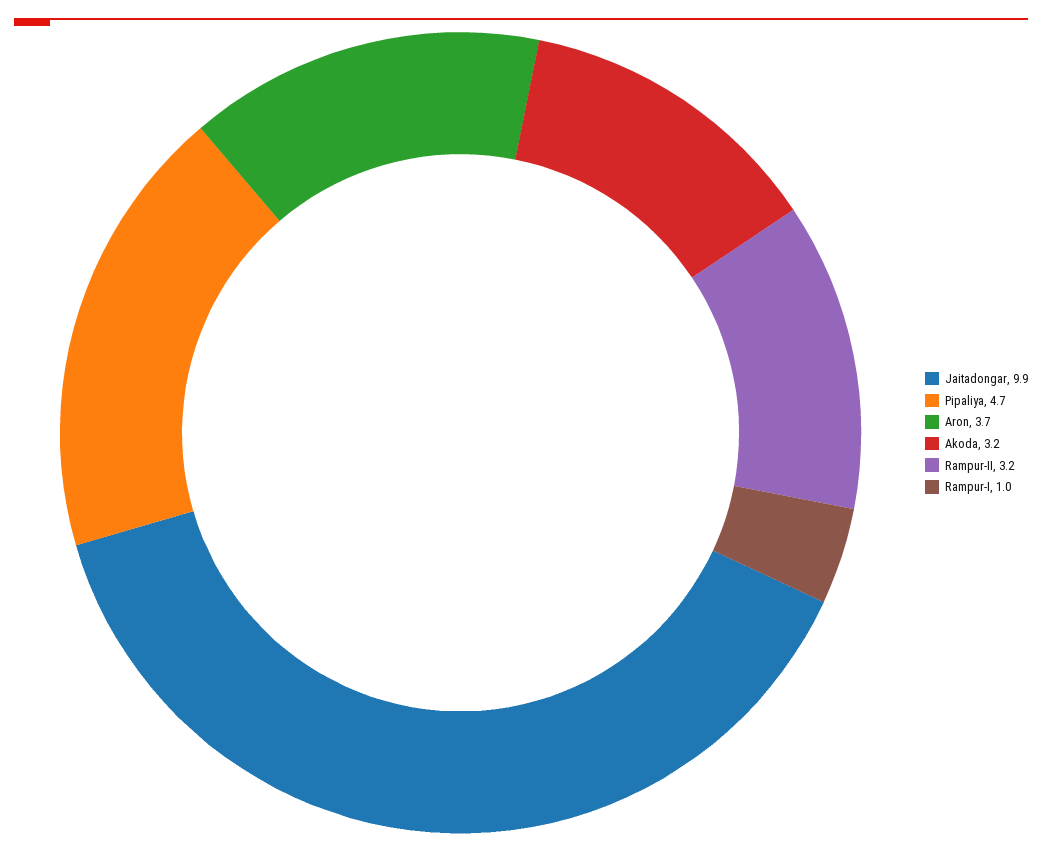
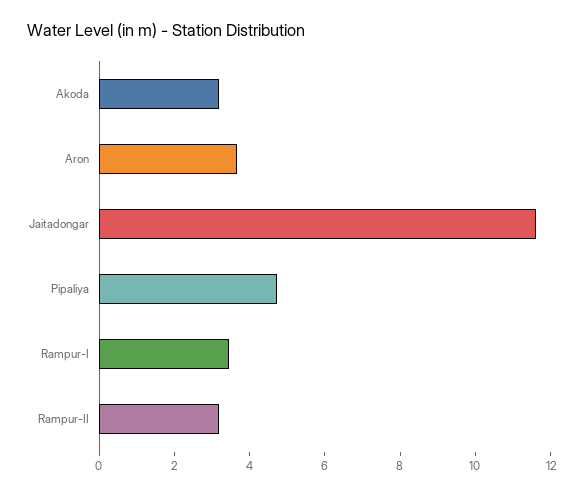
Jaitadongar: 9.9 -> 11.5
Rampur-I: 1 -> 3.5

